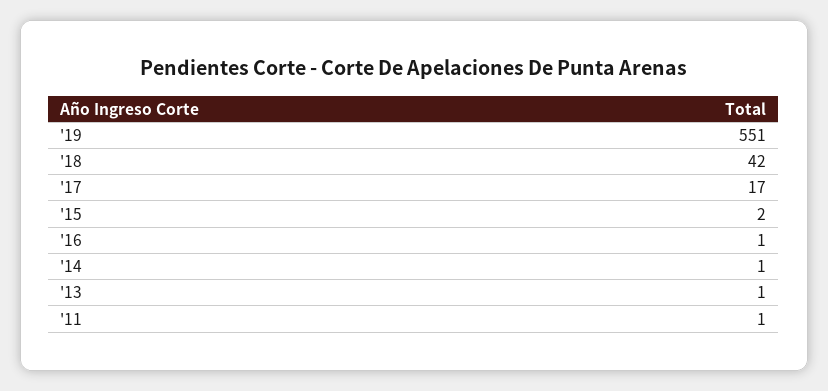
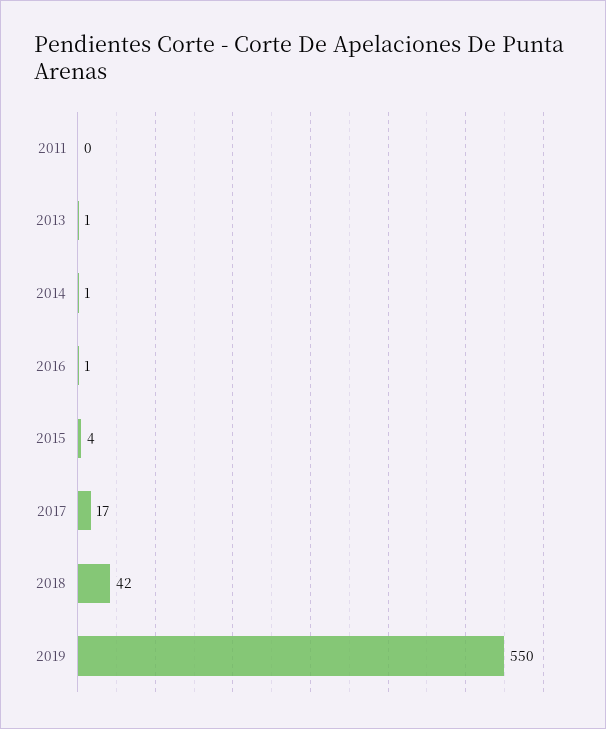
'19: 551 -> 550
'15: 2 -> 4
'11: 1 -> 0

